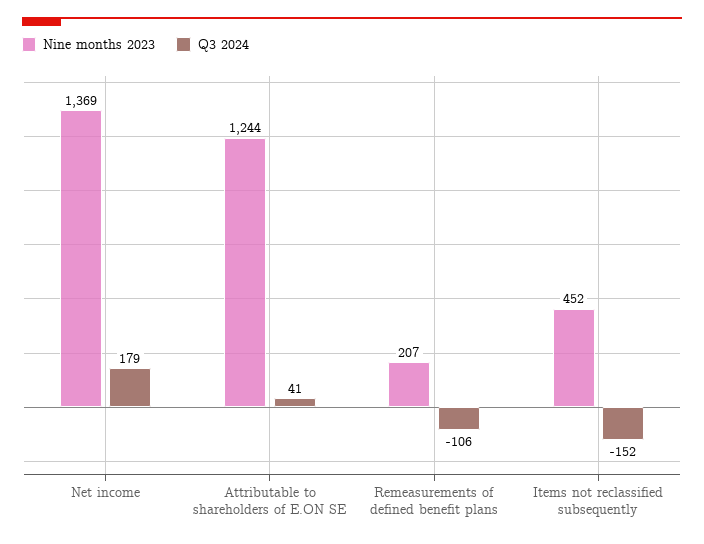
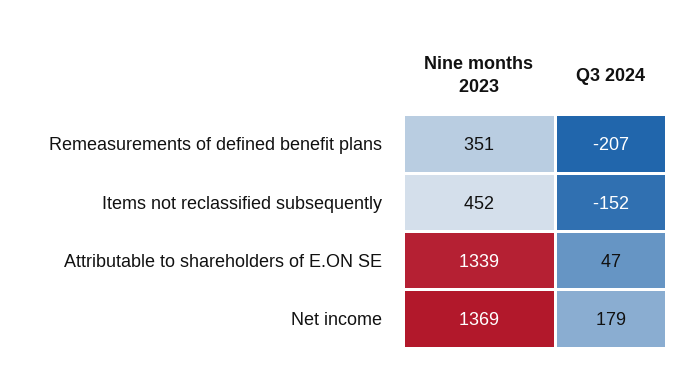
Nine months 2023, Attributable to shareholders of E.ON SE: 1244 -> 1339
Q3 2024, Attributable to shareholders of E.ON SE: 41 -> 47
Nine months 2023, Remeasurements of defined benefit plans: 207 -> 351
Q3 2024, Remeasurements of defined benefit plans: -106 -> -207

